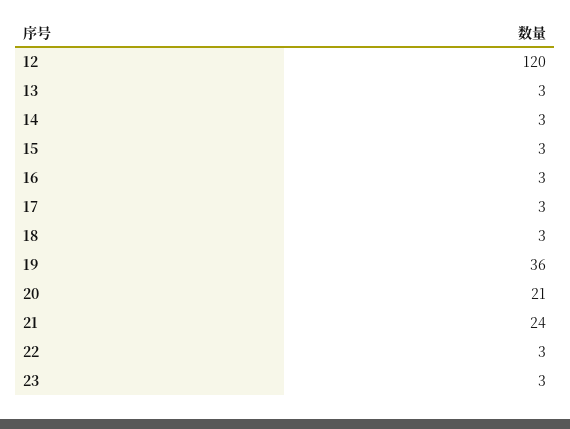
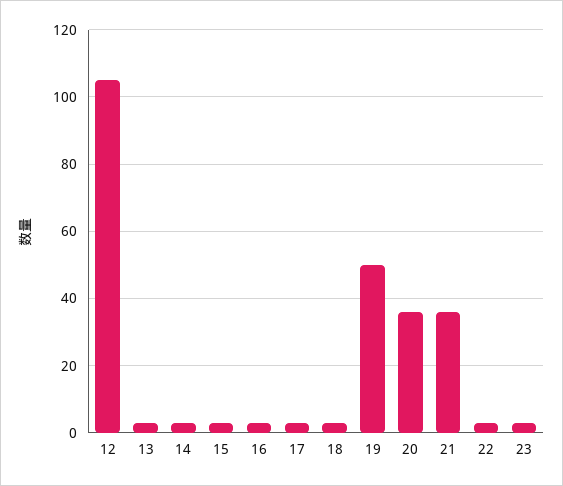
12: 120 -> 105
19: 36 -> 50
20: 21 -> 35
21: 24 -> 35

